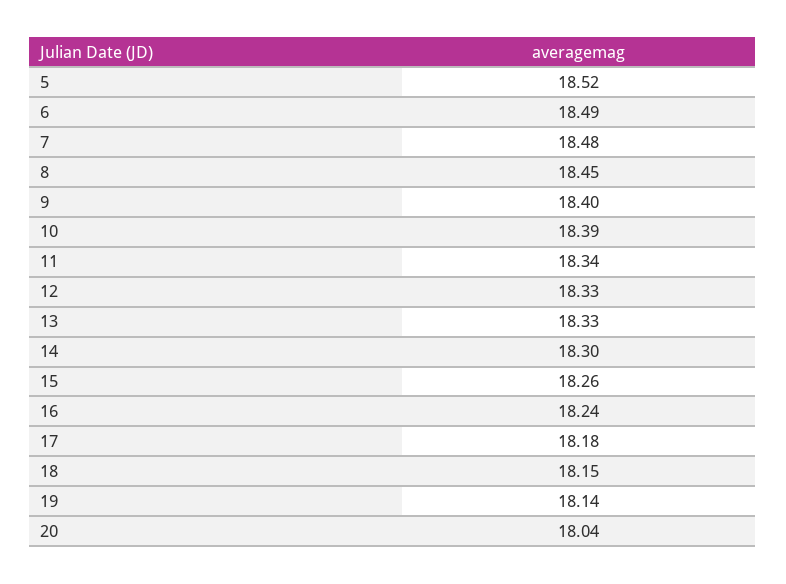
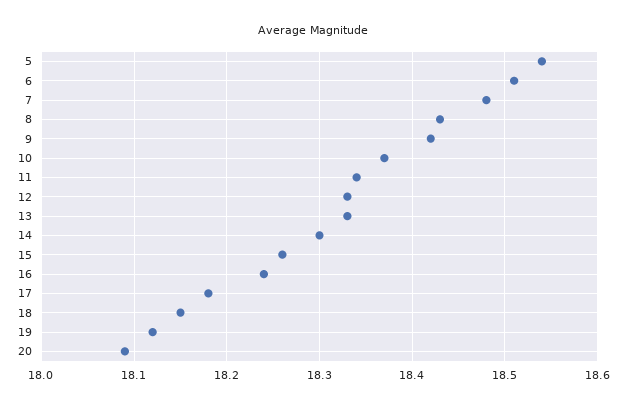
5: 18.52 -> 18.54
6: 18.49 -> 18.51
8: 18.45 -> 18.43
9: 18.4 -> 18.42
10: 18.39 -> 18.37
19: 18.14 -> 18.12
20: 18.04 -> 18.09

